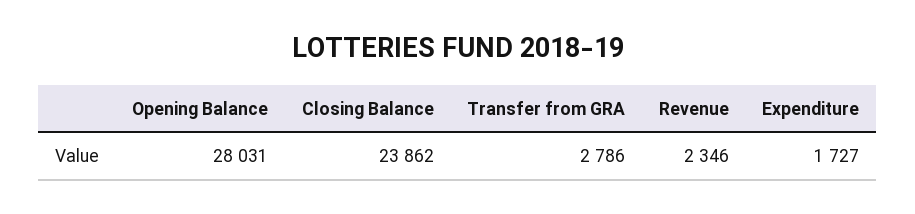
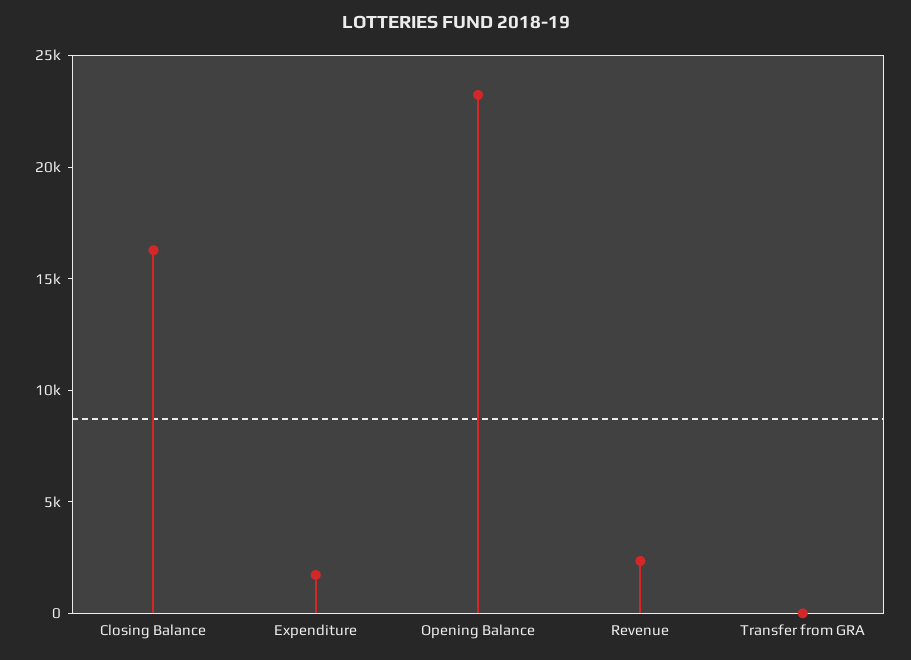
Opening Balance: 28031 -> 23000
Closing Balance: 23862 -> 16000
Transfer from GRA: 2786 -> 0

